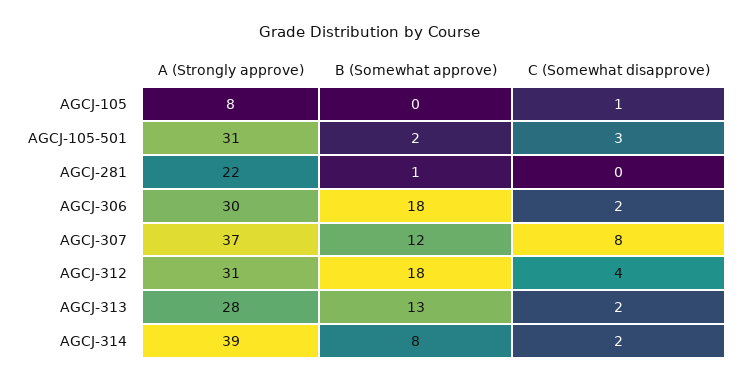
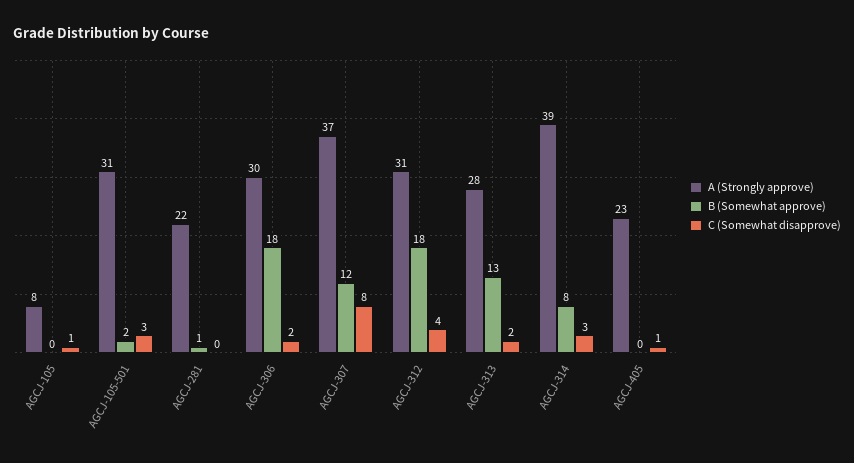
C (Somewhat disapprove), AGCJ-314: 2 -> 3
A (Strongly approve), AGCJ-405: none -> 23
B (Somewhat approve), AGCJ-405: none -> 0
C (Somewhat disapprove), AGCJ-405: none -> 1

